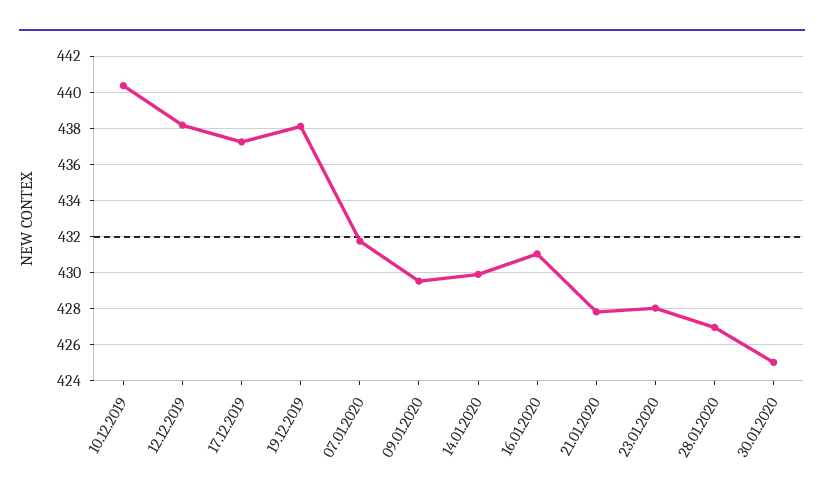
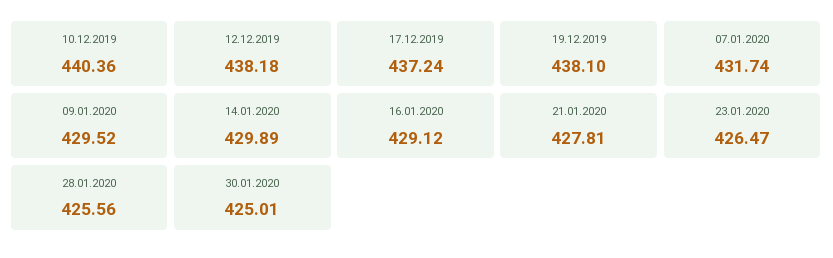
16.01.2020: 431 -> 429.12
23.01.2020: 428 -> 426.47
28.01.2020: 427 -> 425.56

